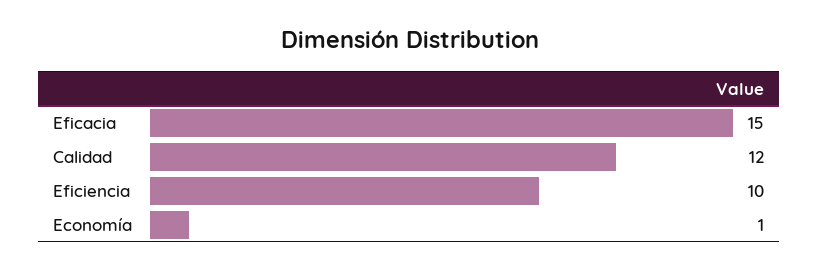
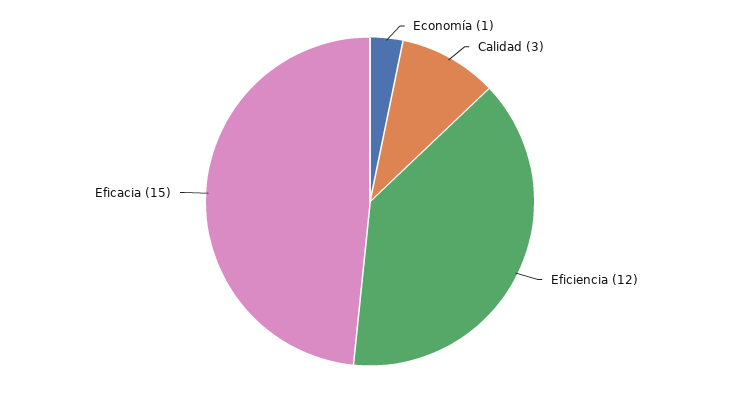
Calidad: 12 -> 3
Eficiencia: 10 -> 12

